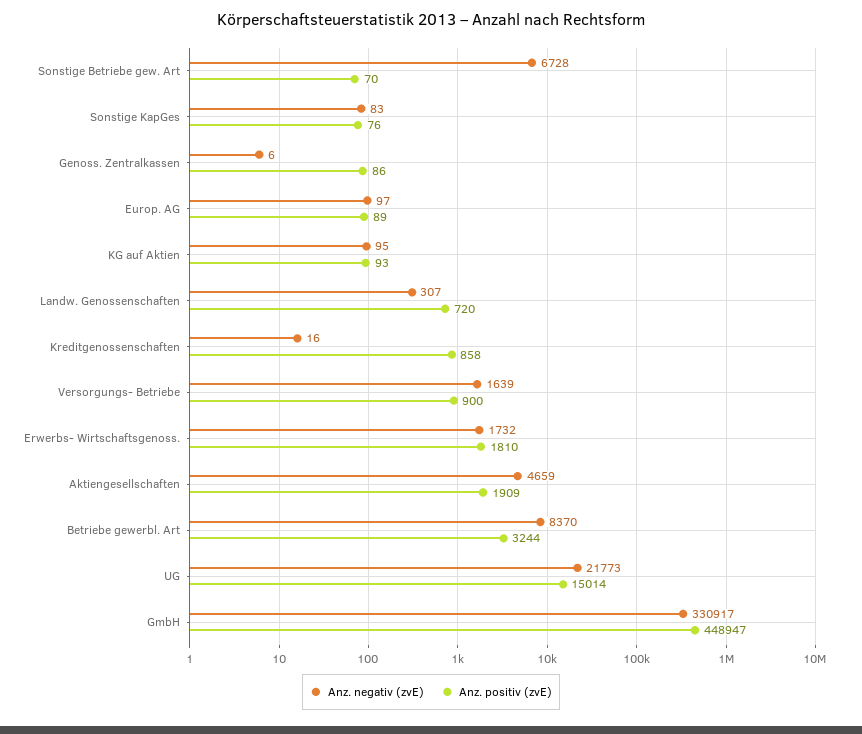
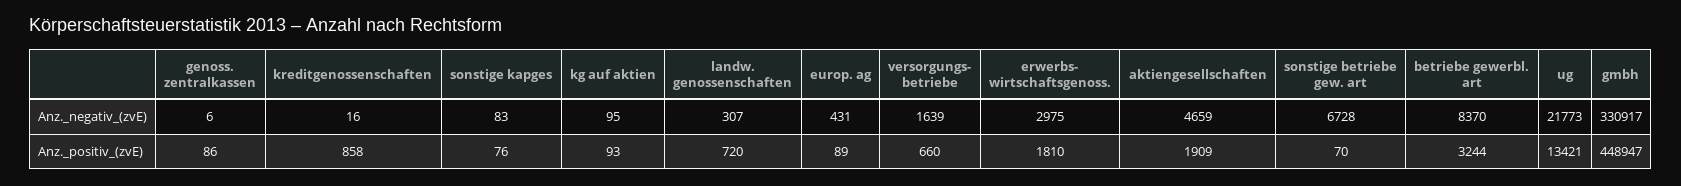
Anz. negativ (zvE), Europ. AG: 97 -> 431
Anz. positiv (zvE), Versorgungs- Betriebe: 900 -> 660
Anz. negativ (zvE), Erwerbs- Wirtschaftsgenoss.: 1732 -> 2975
Anz. positiv (zvE), UG: 15014 -> 13421

